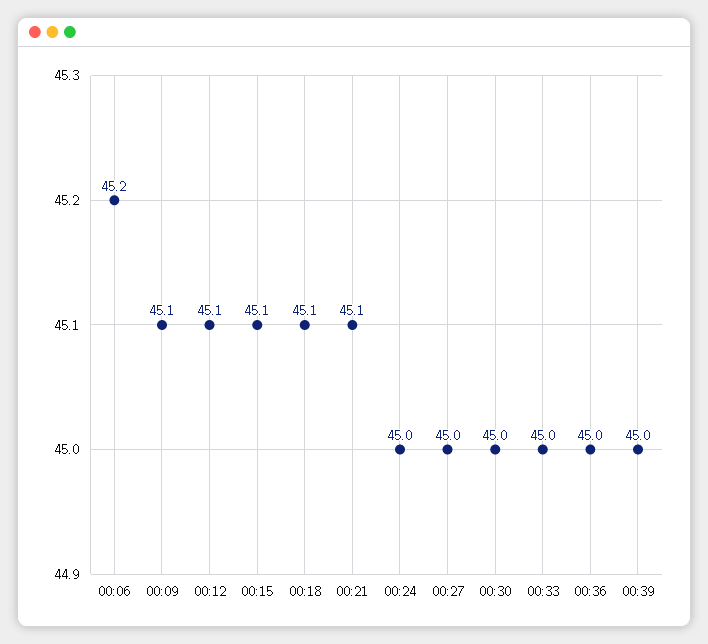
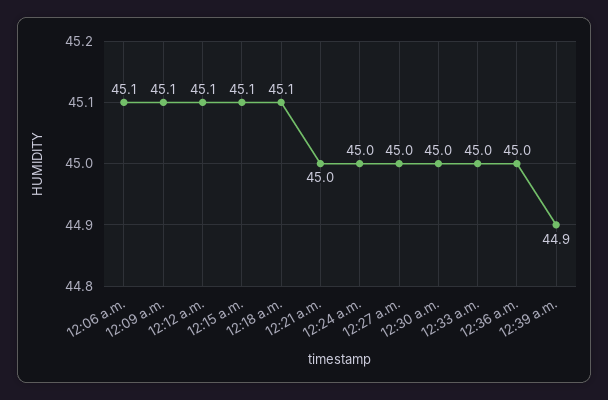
00:06: 45.2 -> 45.1
00:21: 45.1 -> 45
00:39: 45 -> 44.9

